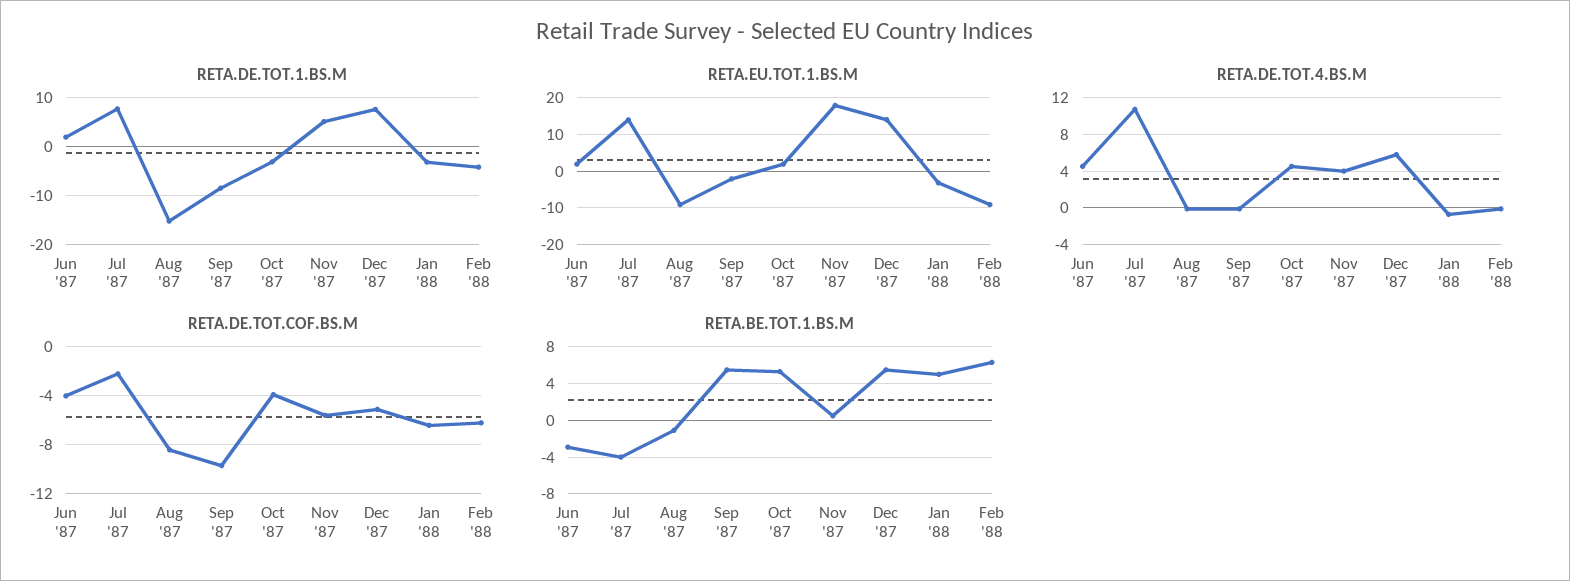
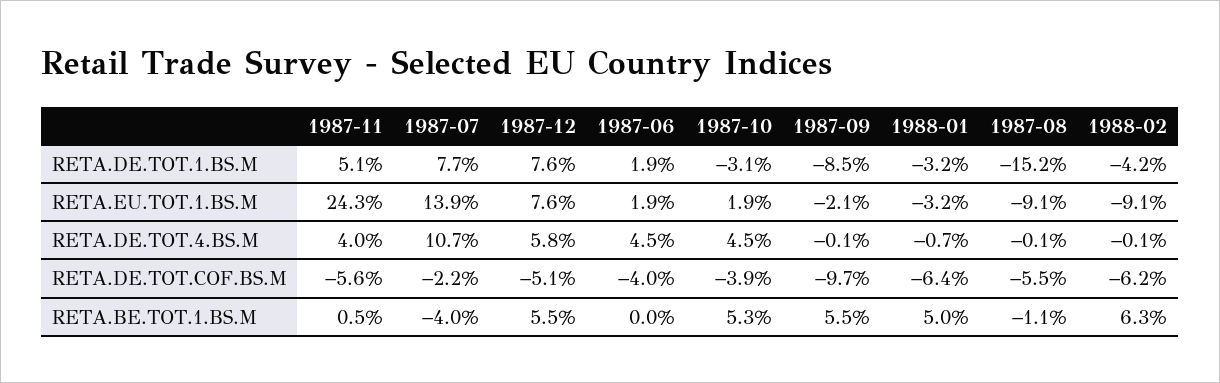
RETA.EU.TOT.1.BS.M, Nov '87: 18 -> 24.3
RETA.EU.TOT.1.BS.M, Dec '87: 14 -> 7.6
RETA.DE.TOT.COF.BS.M, Aug '87: -8.5 -> -5.5
RETA.BE.TOT.1.BS.M, Jun '87: -3 -> 0

